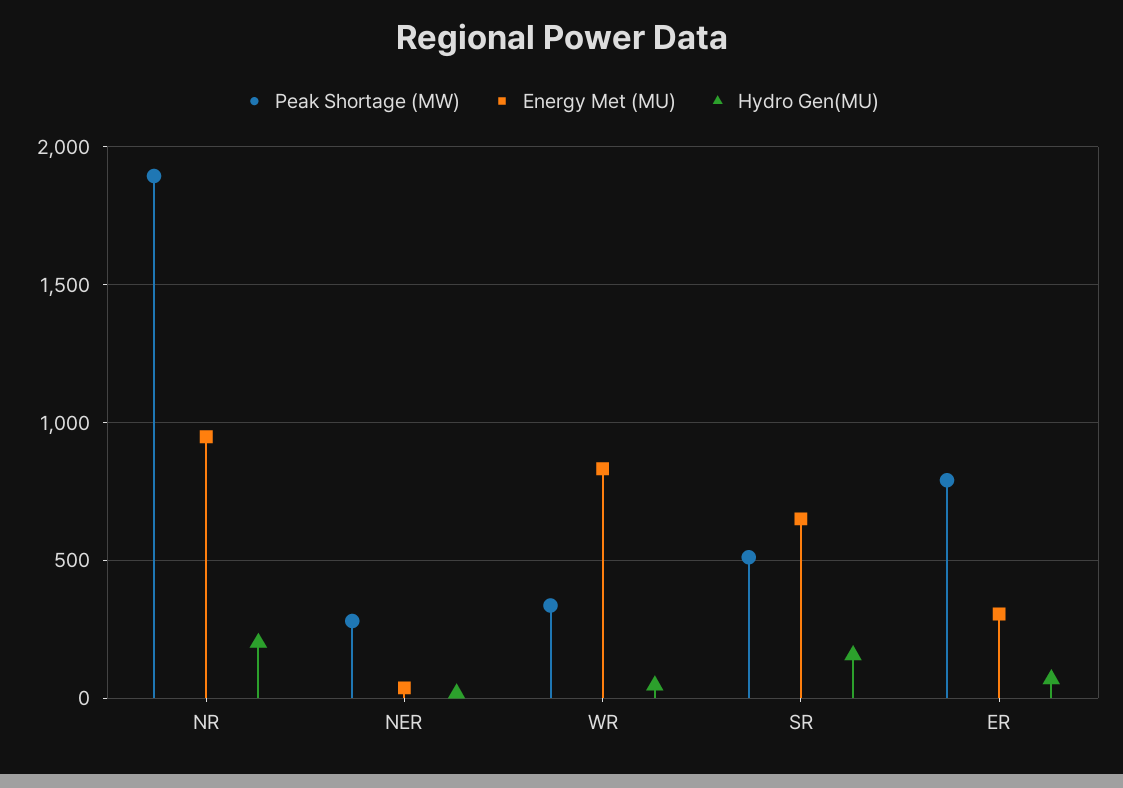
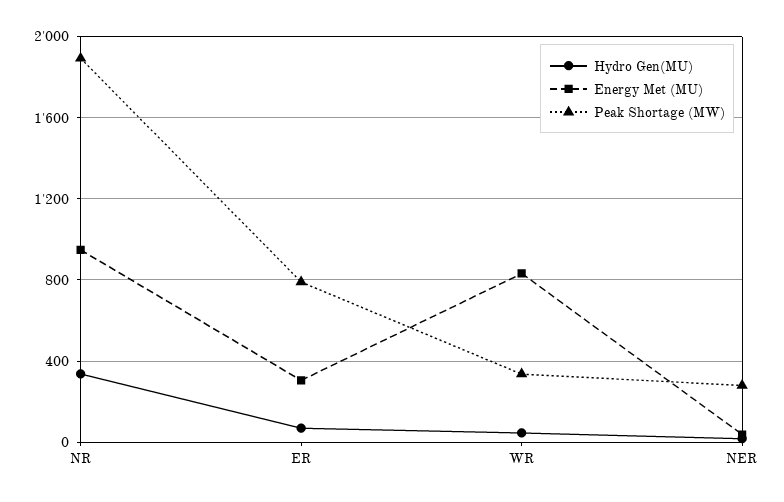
Hydro Gen(MU), NR: 200 -> 350
Peak Shortage (MW), SR: 500 -> none
Energy Met (MU), SR: 650 -> none
Hydro Gen(MU), SR: 150 -> none

